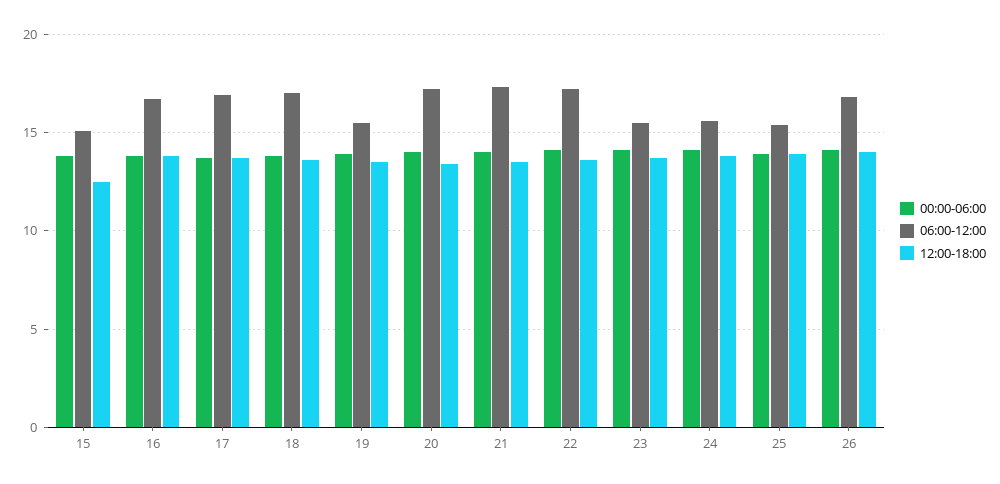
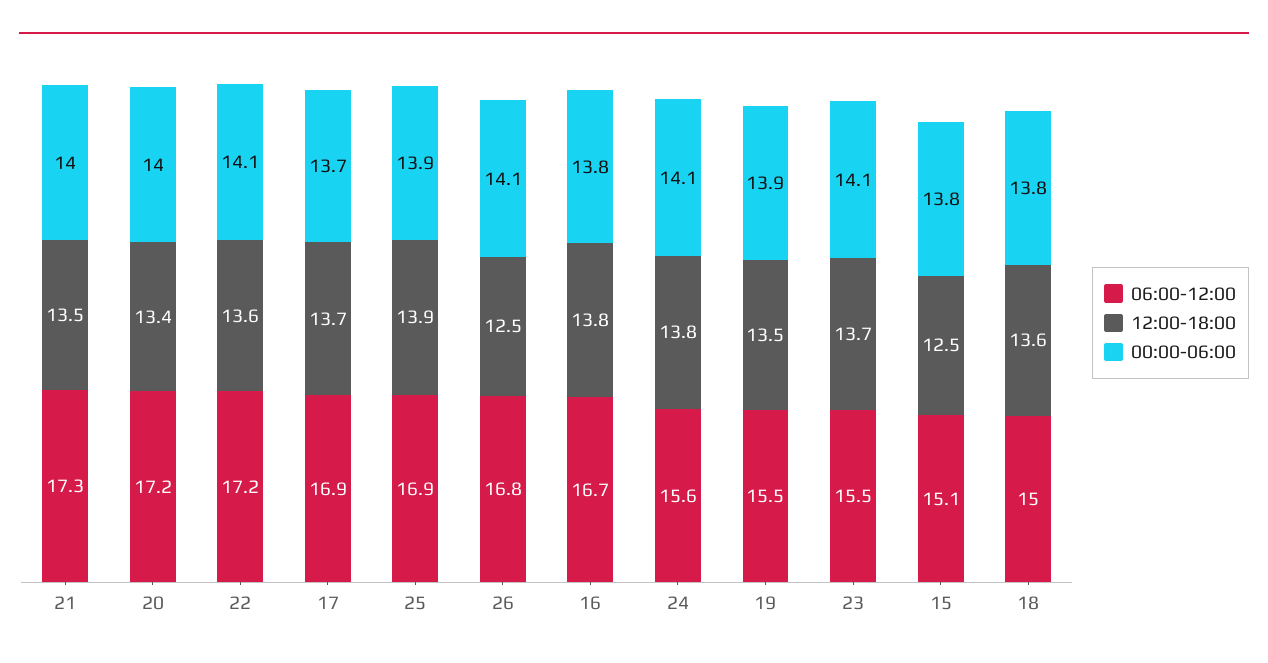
06:00-12:00, 18: 17 -> 15
06:00-12:00, 25: 15.5 -> 16.9
12:00-18:00, 26: 14 -> 12.5

